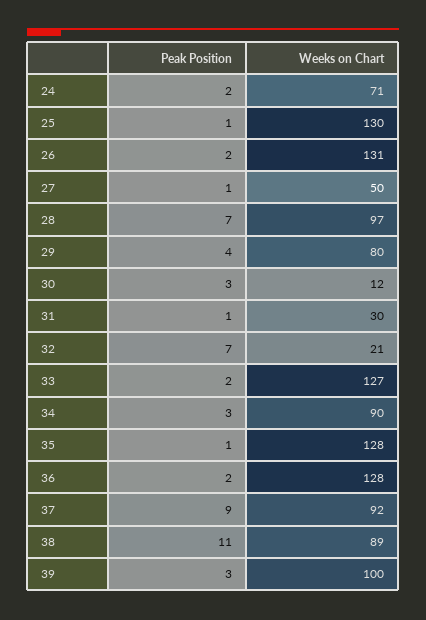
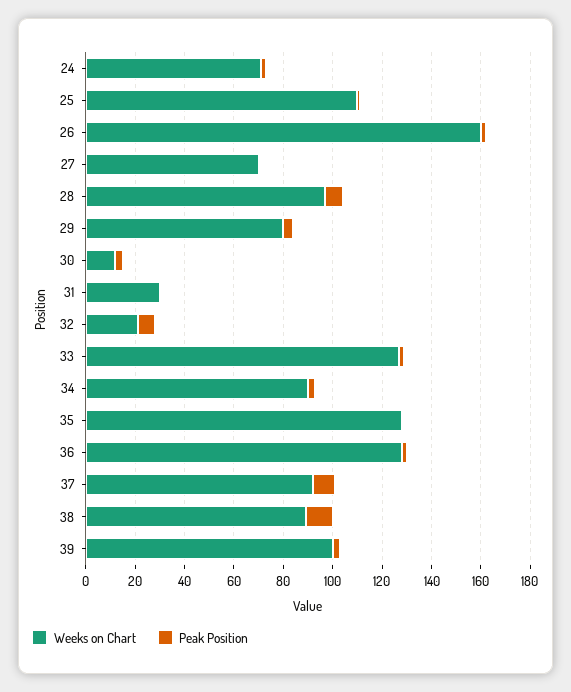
Weeks on Chart, 25: 130 -> 110
Weeks on Chart, 26: 131 -> 160
Weeks on Chart, 27: 50 -> 70

